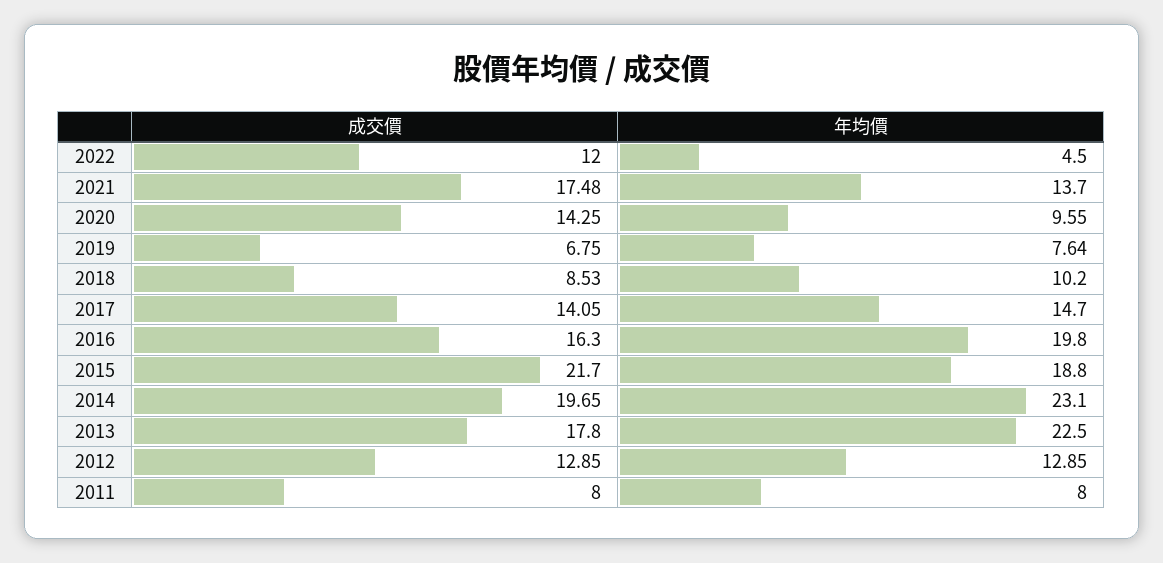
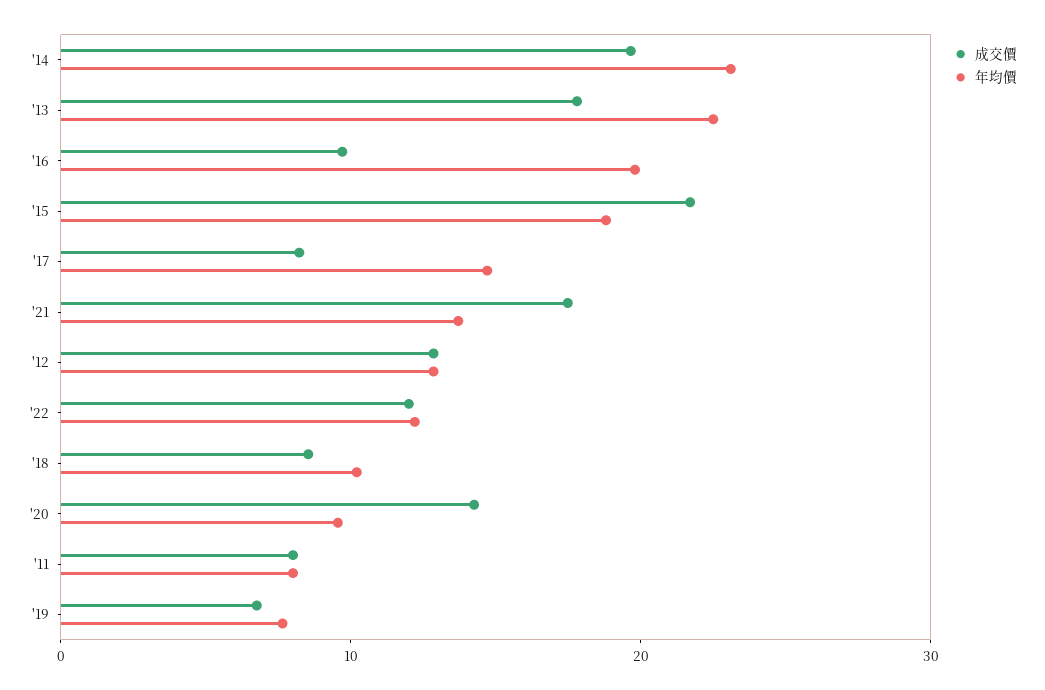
年均價, 2022: 4.5 -> 12
成交價, 2017: 14.05 -> 8
成交價, 2016: 16.3 -> 10

